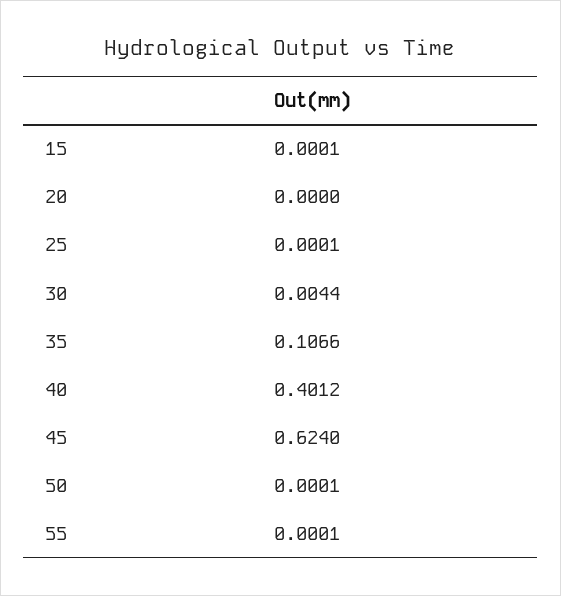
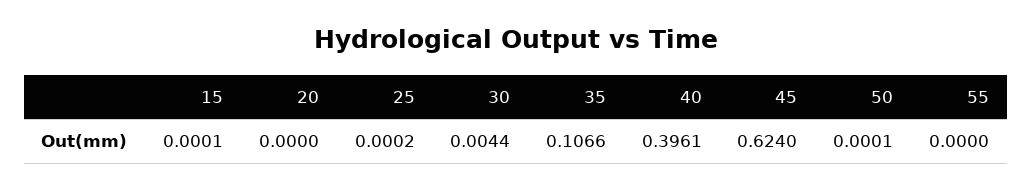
25: 0.0001 -> 0.0002
40: 0.4012 -> 0.3961
55: 0.0001 -> 0

